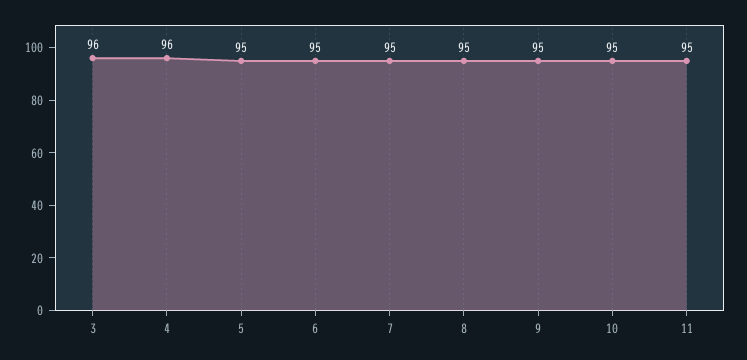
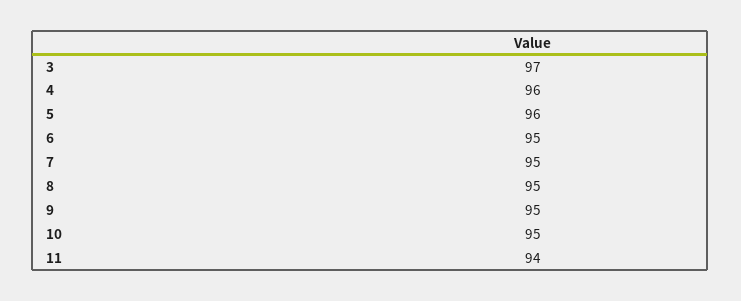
3: 96 -> 97
5: 95 -> 96
11: 95 -> 94

